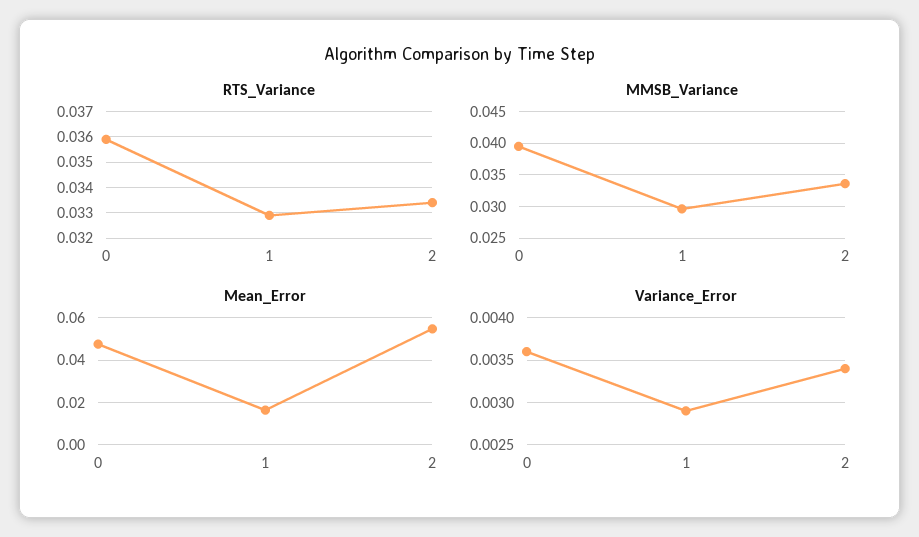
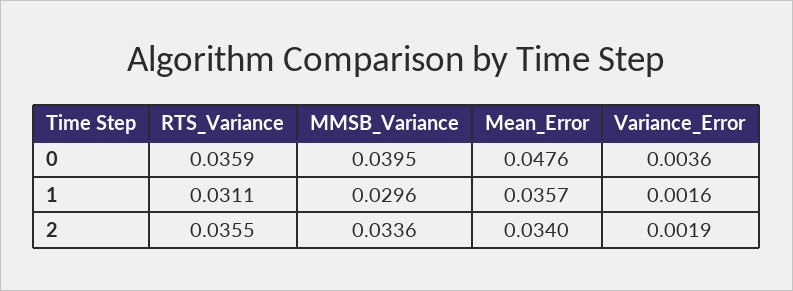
RTS_Variance, 1: 0.033 -> 0.0311
RTS_Variance, 2: 0.0335 -> 0.0355
Mean_Error, 1: 0.015 -> 0.0357
Mean_Error, 2: 0.055 -> 0.034
Variance_Error, 1: 0.0029 -> 0.0016
Variance_Error, 2: 0.0034 -> 0.0019

